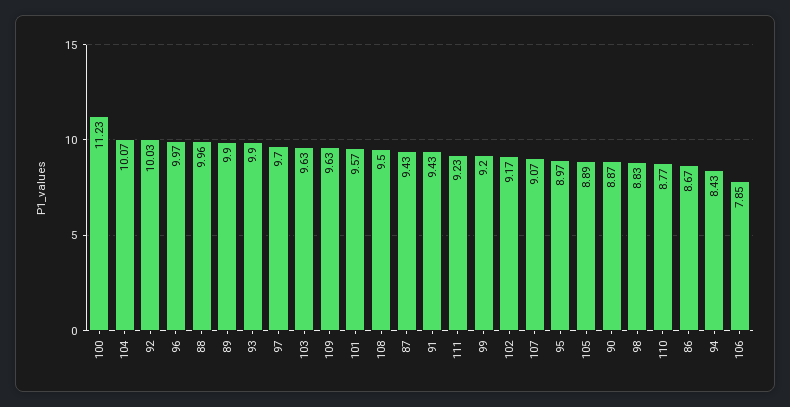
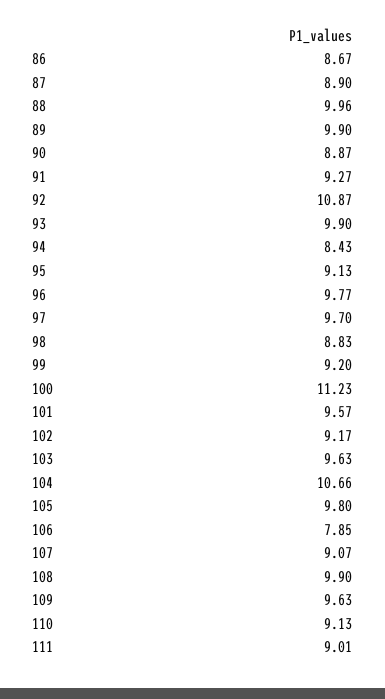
104: 10.07 -> 10.66
92: 10.03 -> 10.87
96: 9.97 -> 9.77
108: 9.5 -> 9.9
87: 9.43 -> 8.9
91: 9.43 -> 9.27
111: 9.23 -> 9.01
95: 8.97 -> 9.13
105: 8.89 -> 9.8
110: 8.77 -> 9.13

